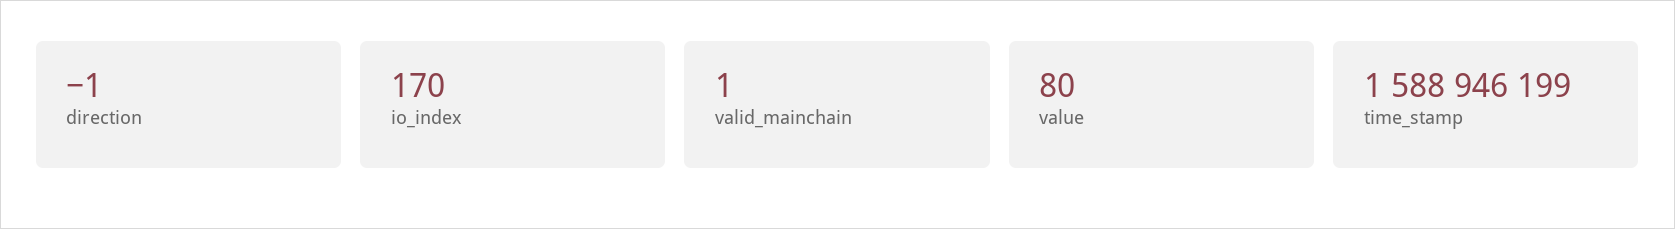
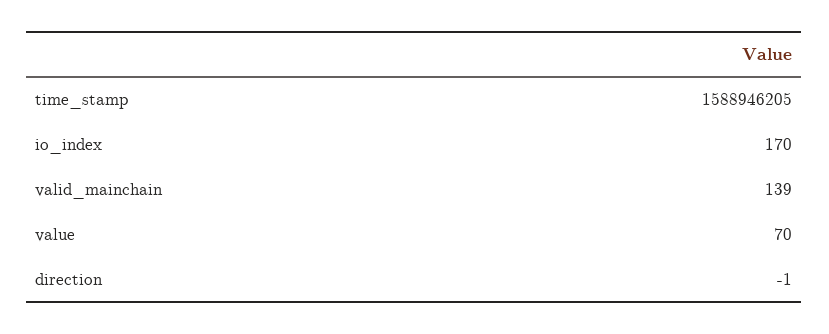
valid_mainchain: 1 -> 139
value: 80 -> 70
time_stamp: 1588946199 -> 1588946205

